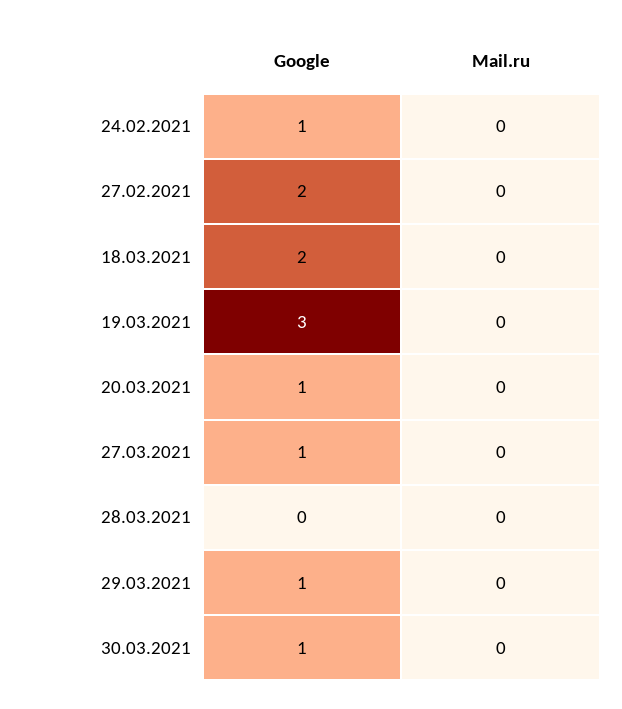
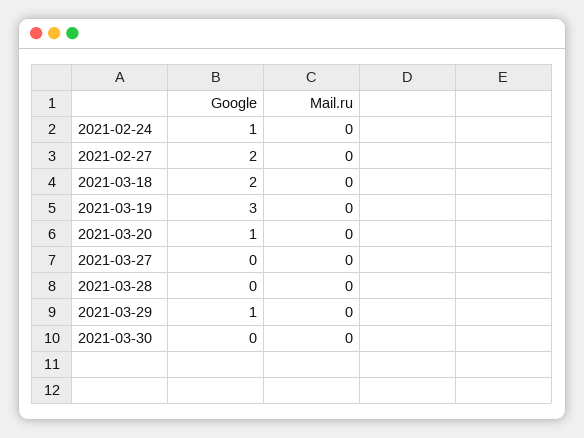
Google, 27.03.2021: 1 -> 0
Google, 30.03.2021: 1 -> 0

